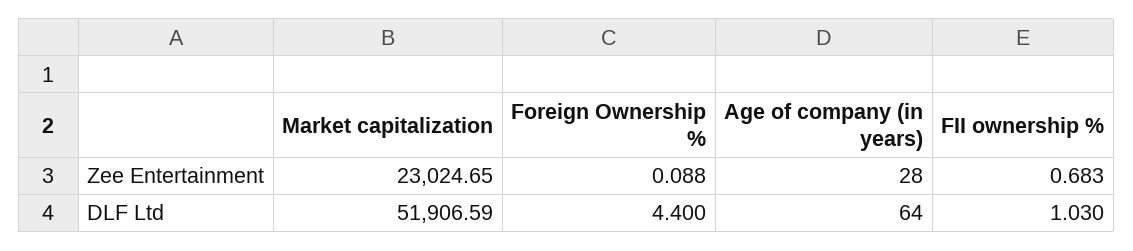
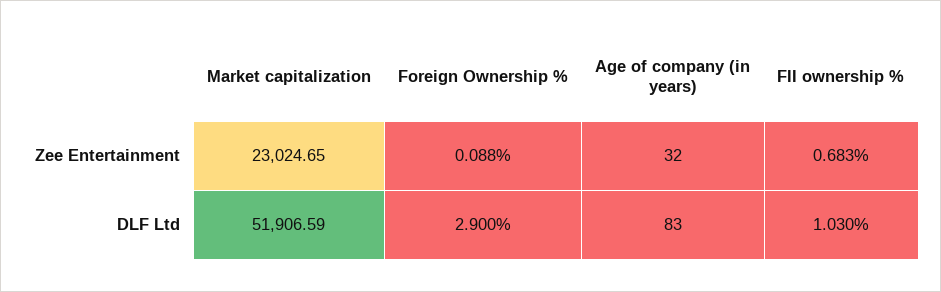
Age of company (in years), Zee Entertainment: 28 -> 32
Foreign Ownership %, DLF Ltd: 4.4 -> 2.9
Age of company (in years), DLF Ltd: 64 -> 83

